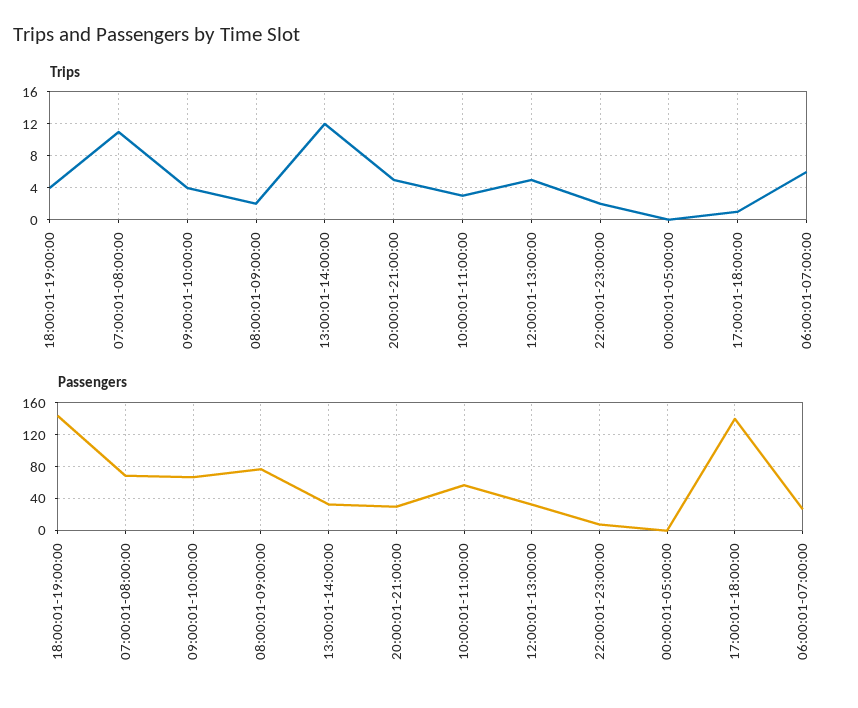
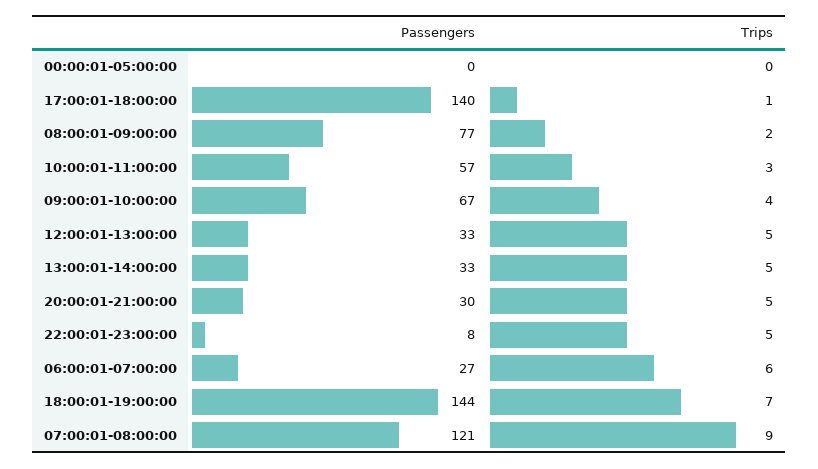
Trips, 18:00:01-19:00:00: 4 -> 7
Trips, 07:00:01-08:00:00: 11 -> 9
Trips, 13:00:01-14:00:00: 12 -> 5
Trips, 22:00:01-23:00:00: 2 -> 5
Passengers, 07:00:01-08:00:00: 70 -> 121

